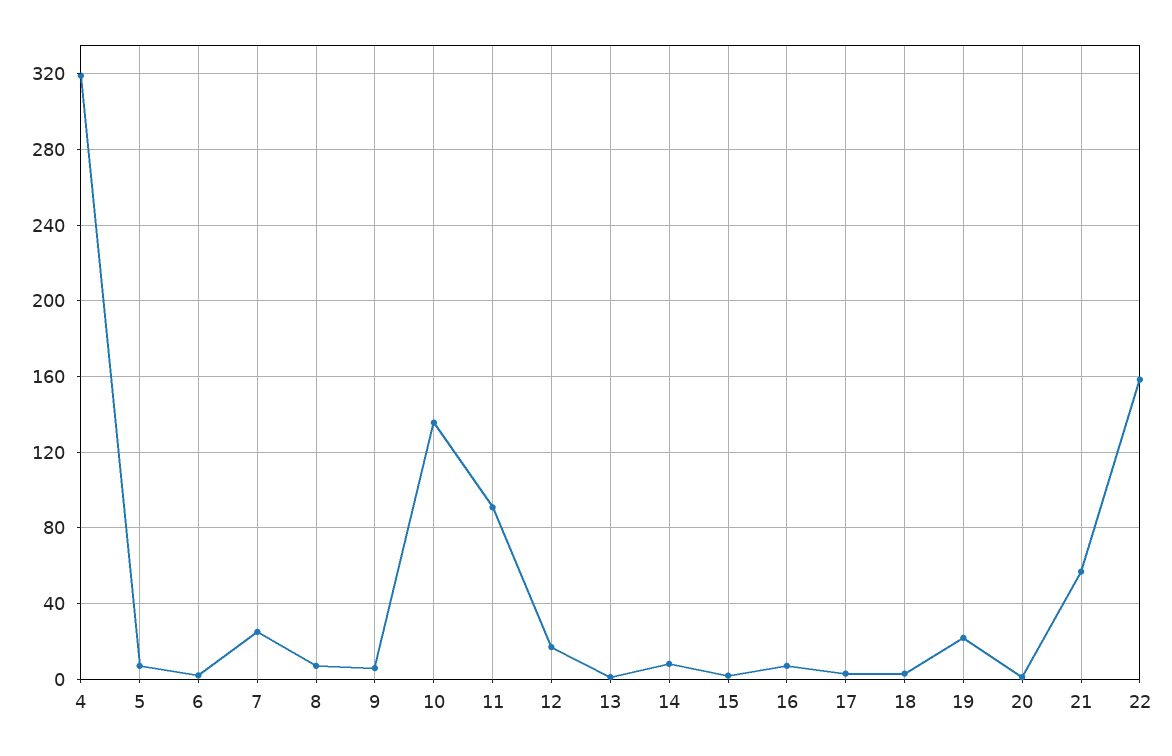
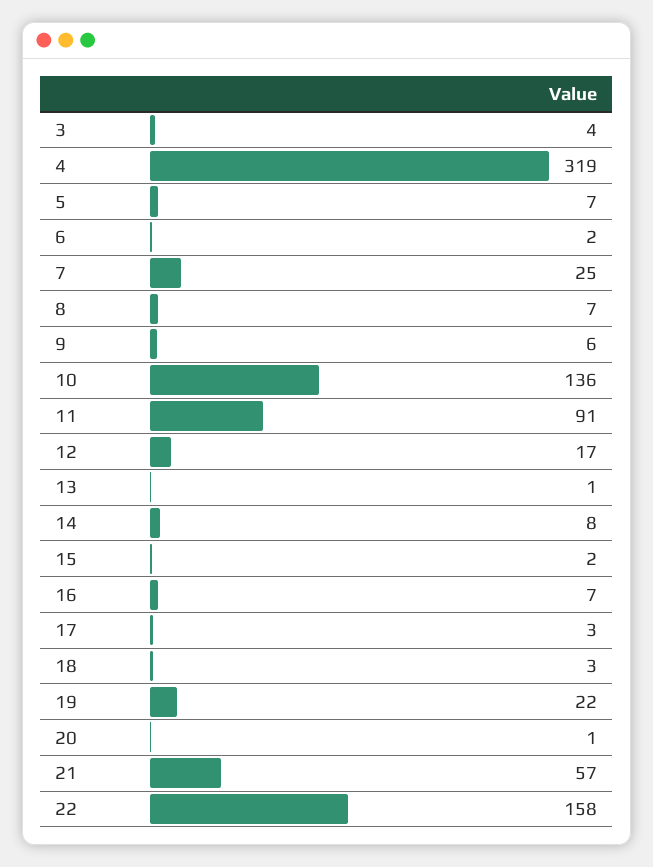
3: none -> 4

